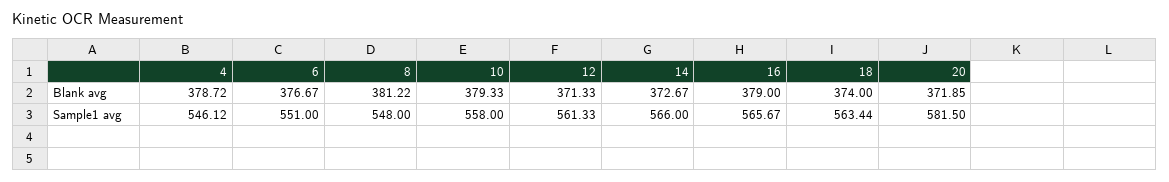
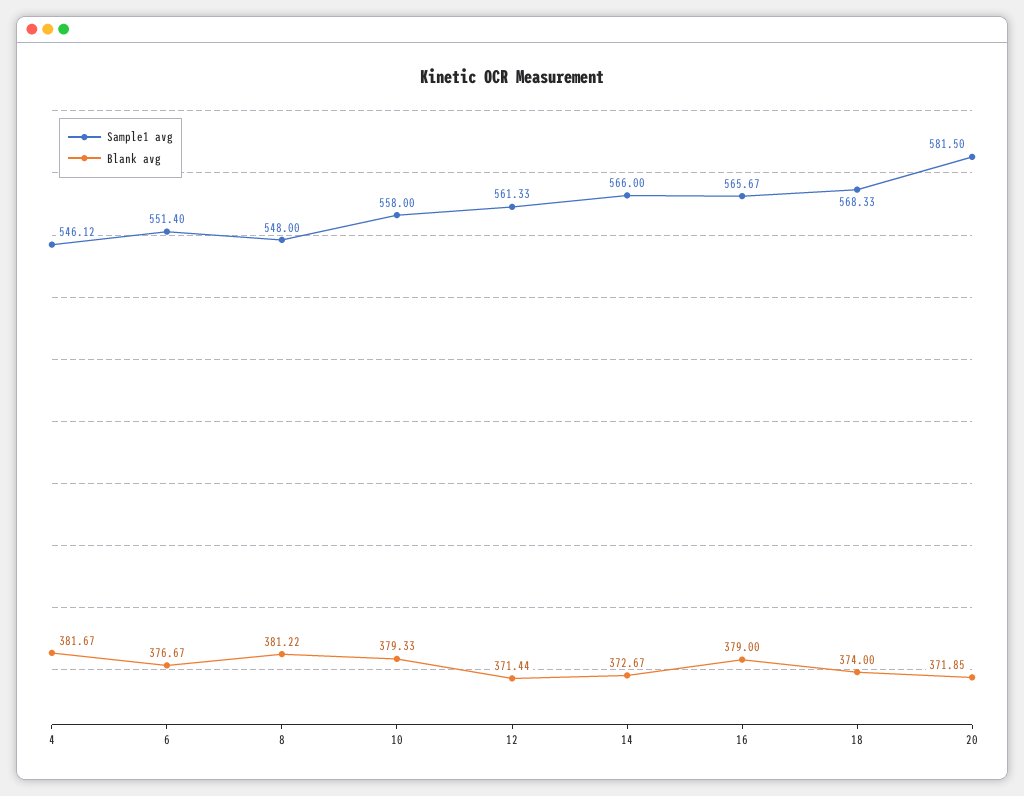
Blank avg, 4: 378.72 -> 381.67
Blank avg, 12: 371.33 -> 371.44
Sample1 avg, 6: 551 -> 551.4
Sample1 avg, 18: 563.44 -> 568.33

